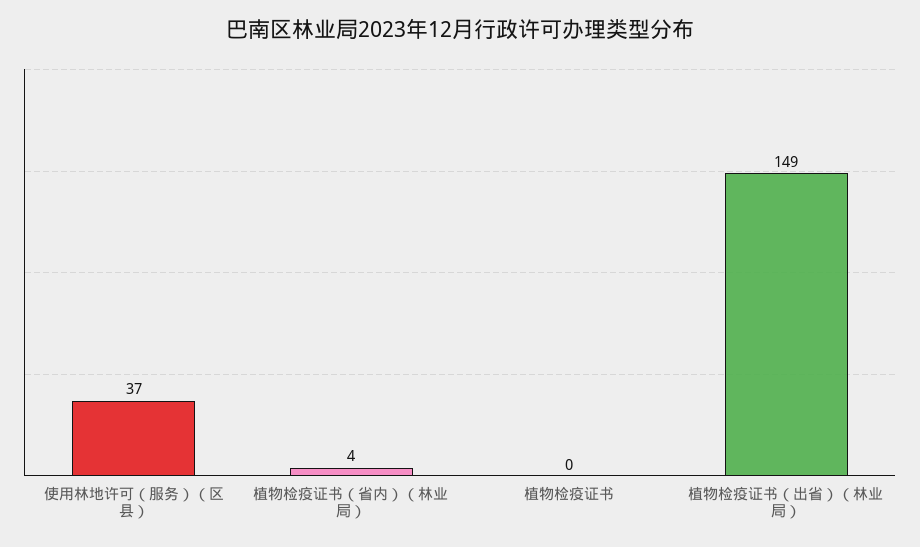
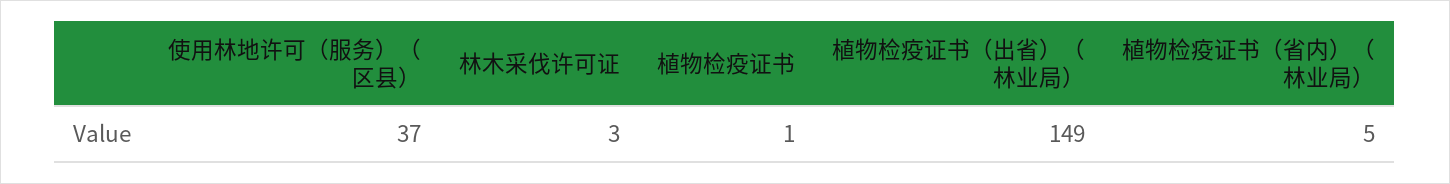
植物检疫证书（省内）（林业局）: 4 -> 5
植物检疫证书: 0 -> 1
林木采伐许可证: none -> 3

